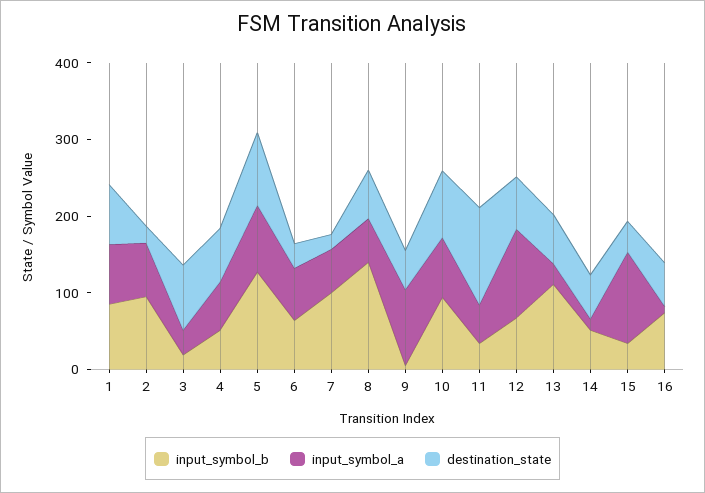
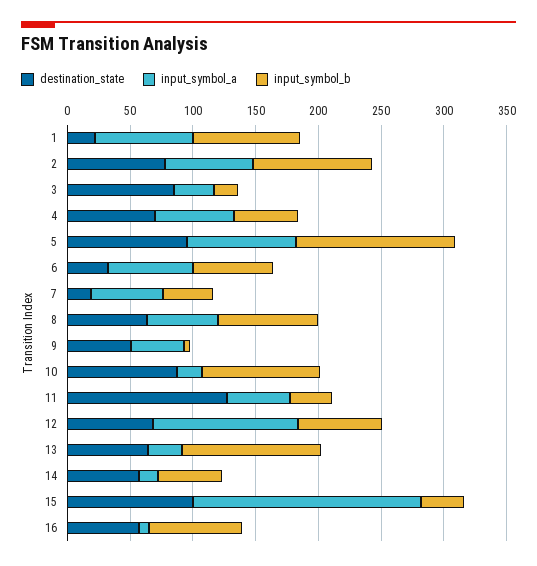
destination_state, 1: 80 -> 20
destination_state, 2: 20 -> 80
input_symbol_b, 7: 100 -> 40
input_symbol_b, 8: 140 -> 80
input_symbol_a, 9: 100 -> 40
input_symbol_a, 10: 80 -> 20
input_symbol_a, 15: 120 -> 180
destination_state, 15: 40 -> 100

